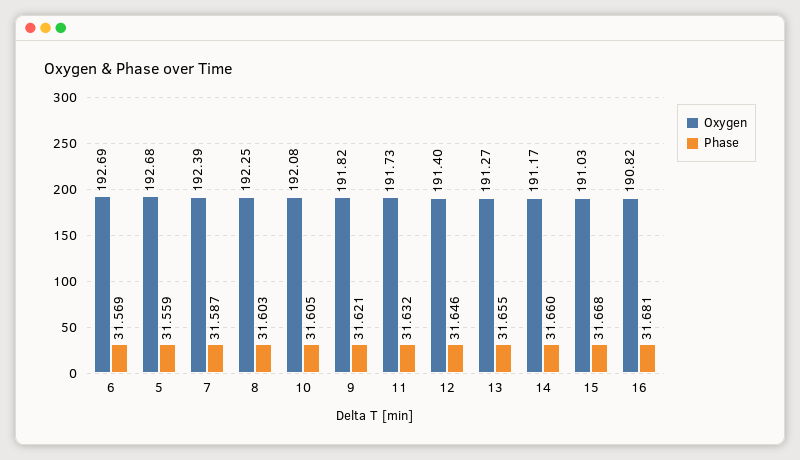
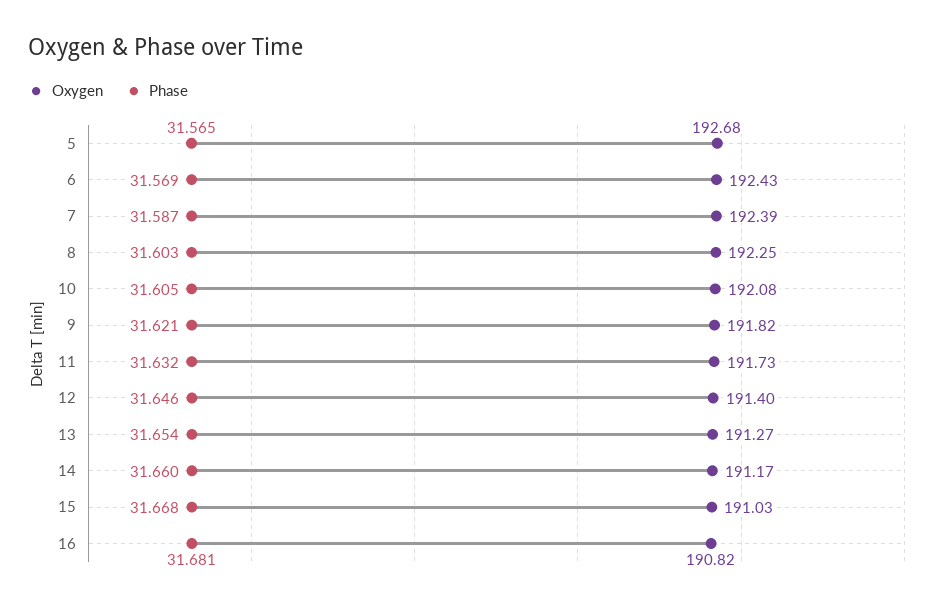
Oxygen, 6: 192.69 -> 192.43
Phase, 5: 31.559 -> 31.565
Phase, 13: 31.655 -> 31.654

